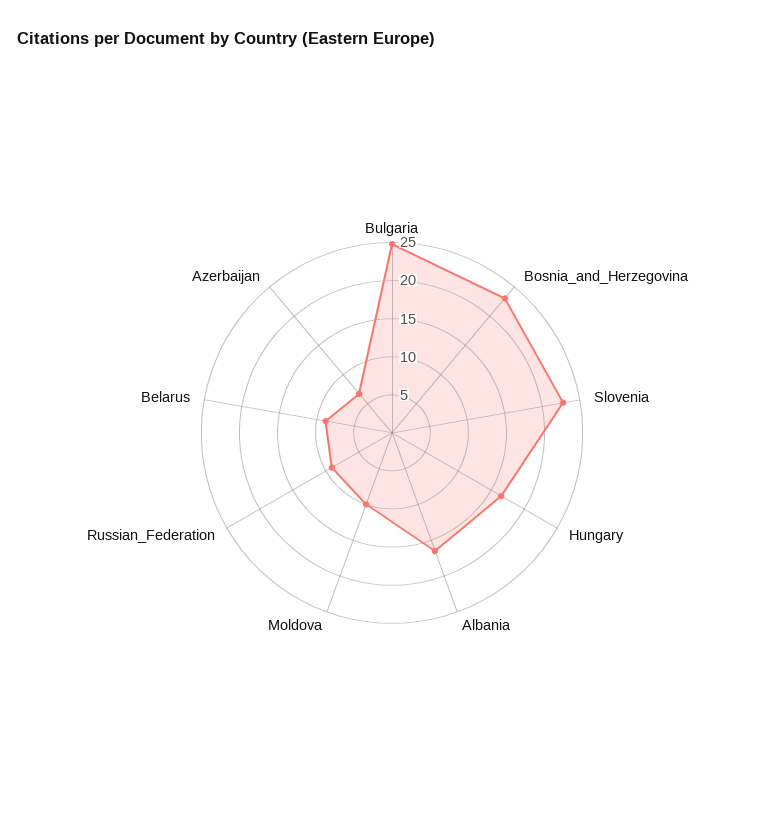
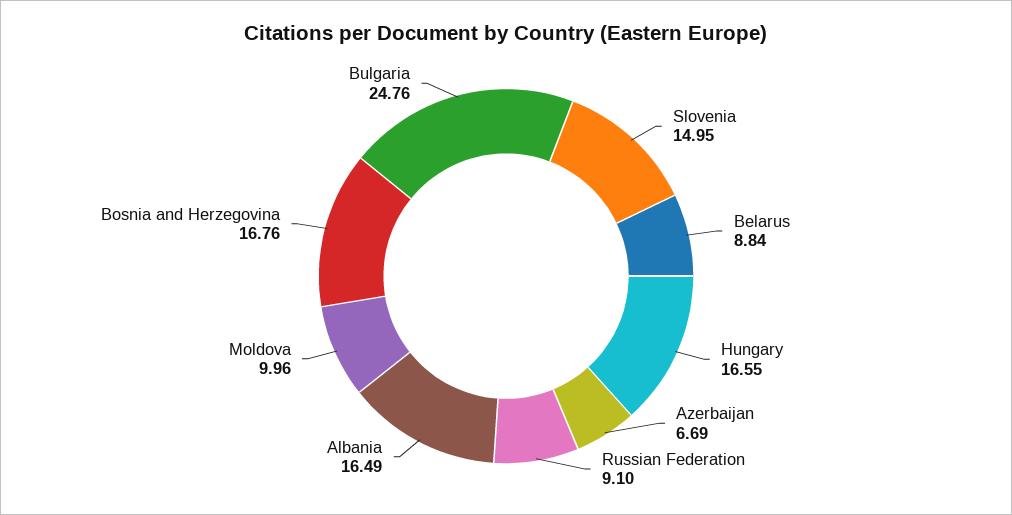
Bosnia_and_Herzegovina: 22.5 -> 16.76
Slovenia: 22.5 -> 14.95

